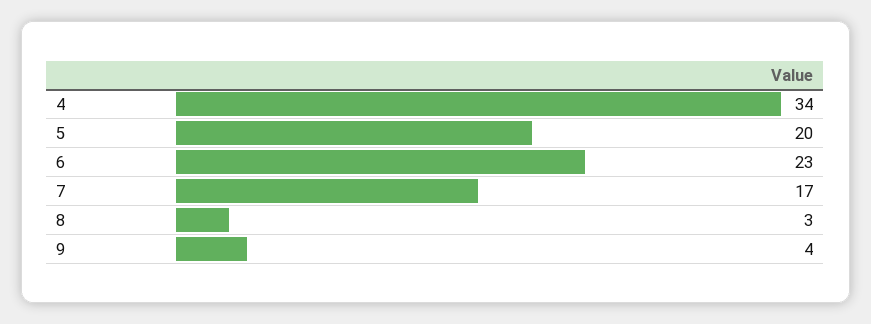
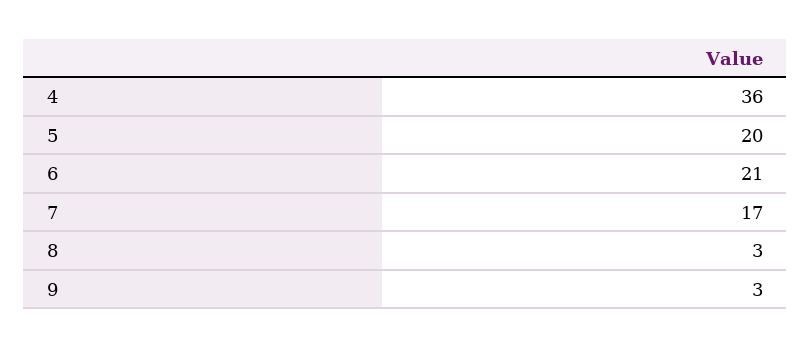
4: 34 -> 36
6: 23 -> 21
9: 4 -> 3

